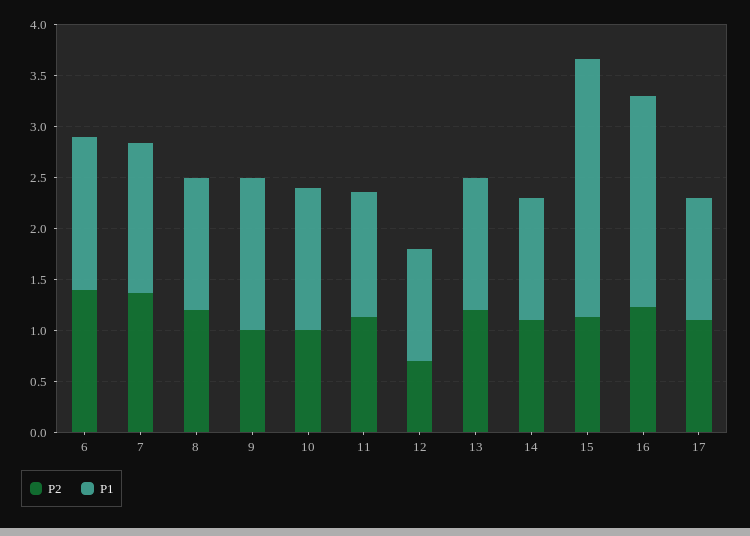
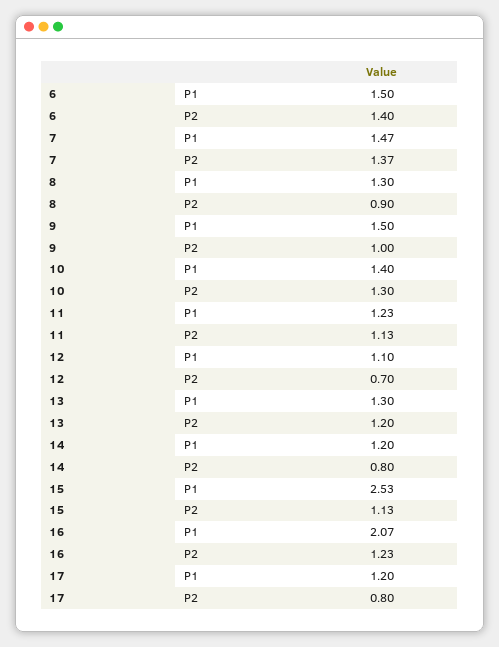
P2, 8: 1.2 -> 0.9
P2, 10: 1 -> 1.3
P2, 14: 1.1 -> 0.8
P2, 17: 1.1 -> 0.8

